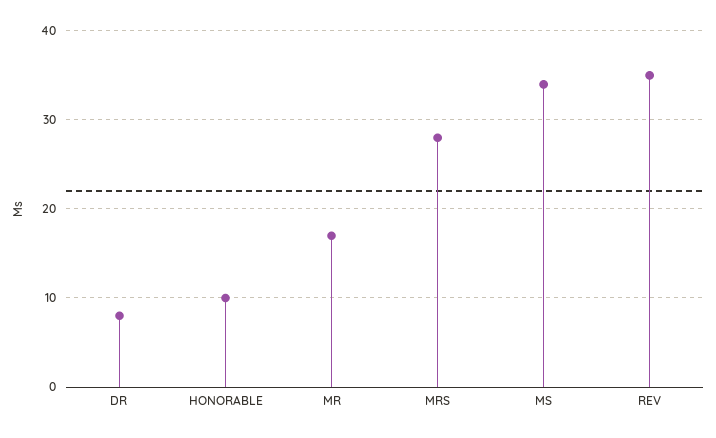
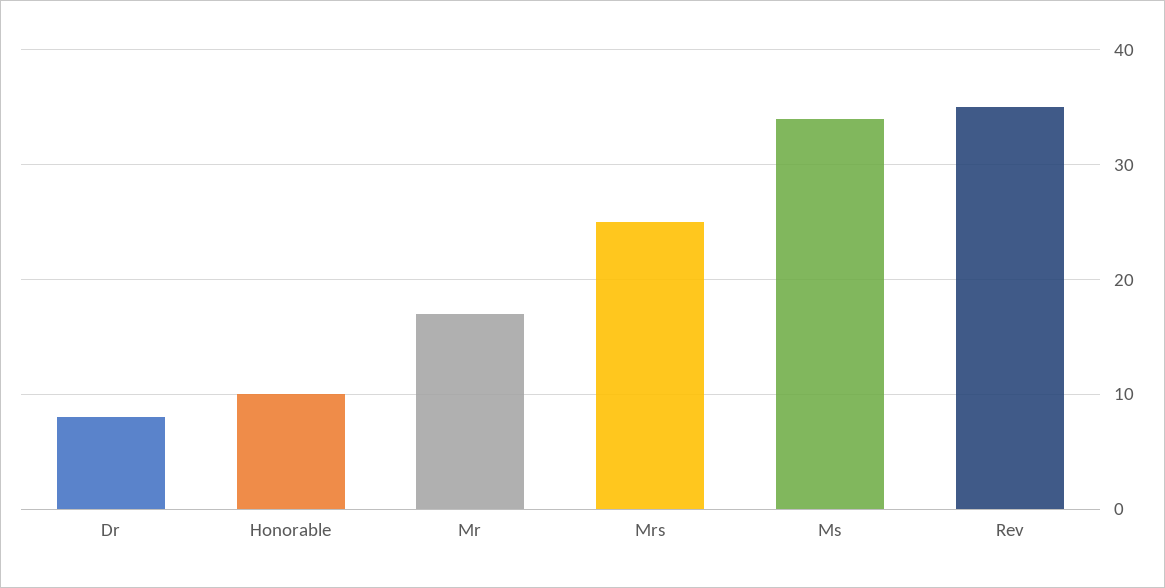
MRS: 28 -> 25

